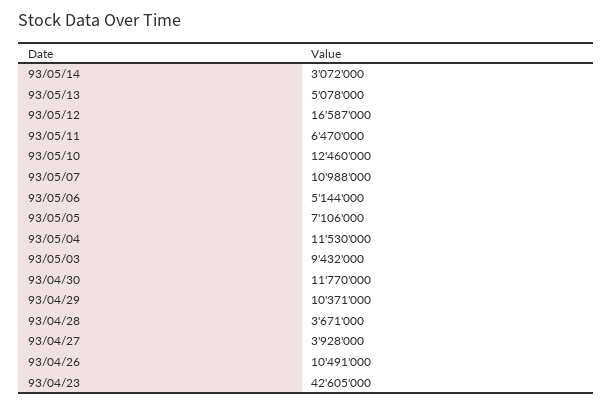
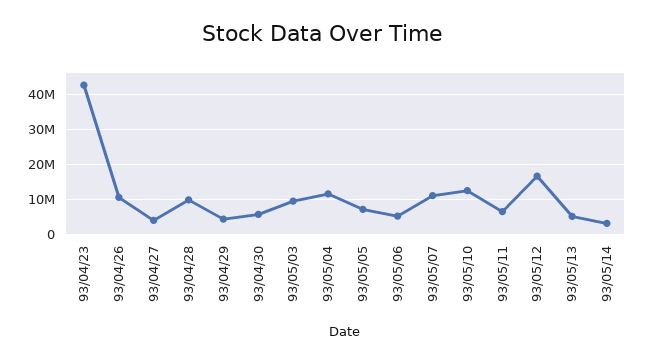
93/04/30: 11770000 -> 6000000
93/04/29: 10371000 -> 4000000
93/04/28: 3671000 -> 10000000

